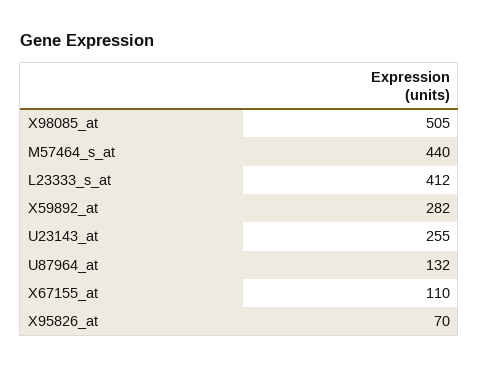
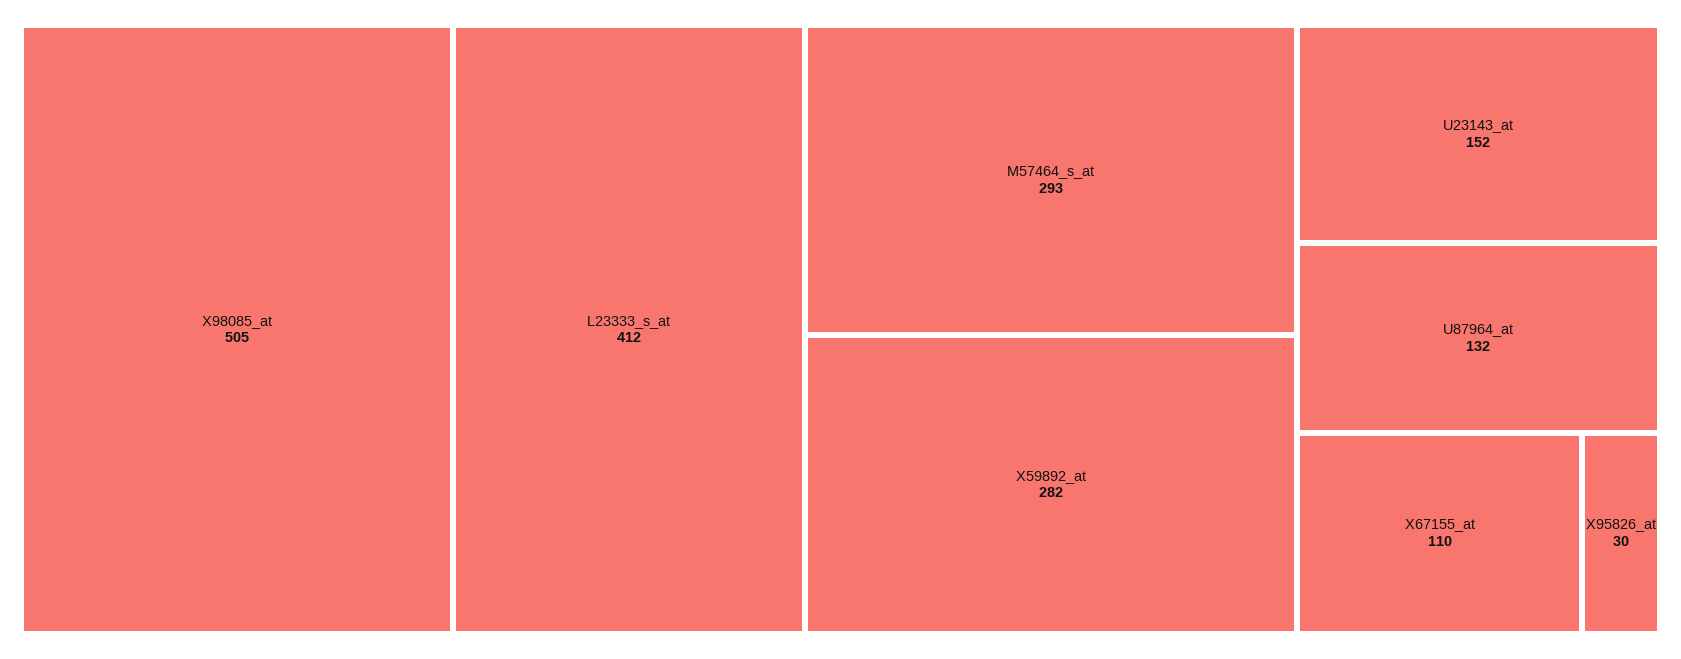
M57464_s_at: 440 -> 293
U23143_at: 255 -> 152
X95826_at: 70 -> 30

